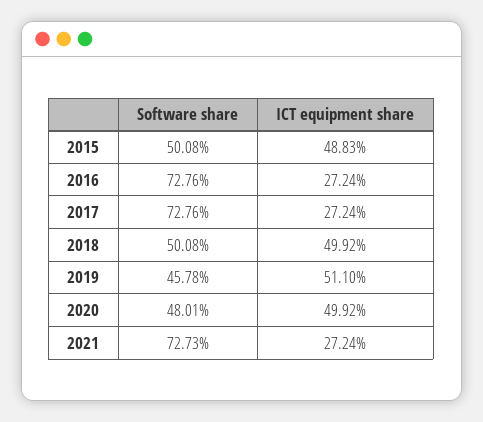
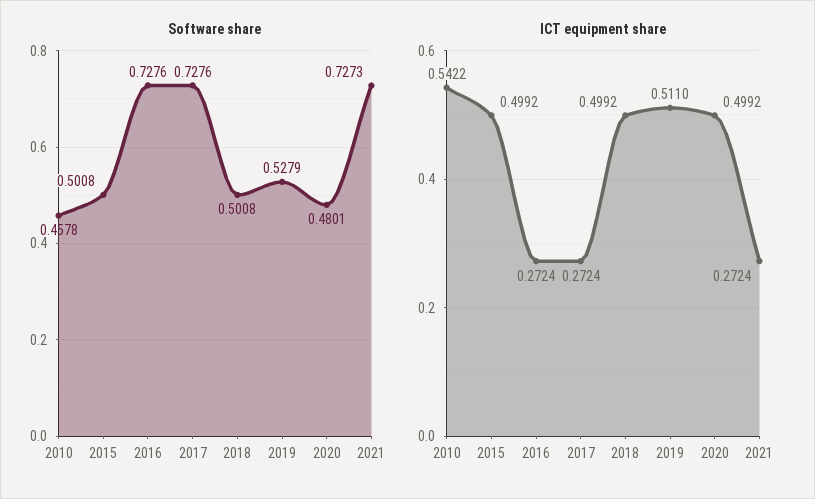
ICT equipment share, 2015: 0.4883 -> 0.4992
Software share, 2019: 0.4578 -> 0.5279
Software share, 2010: none -> 0.4578
ICT equipment share, 2010: none -> 0.5422

